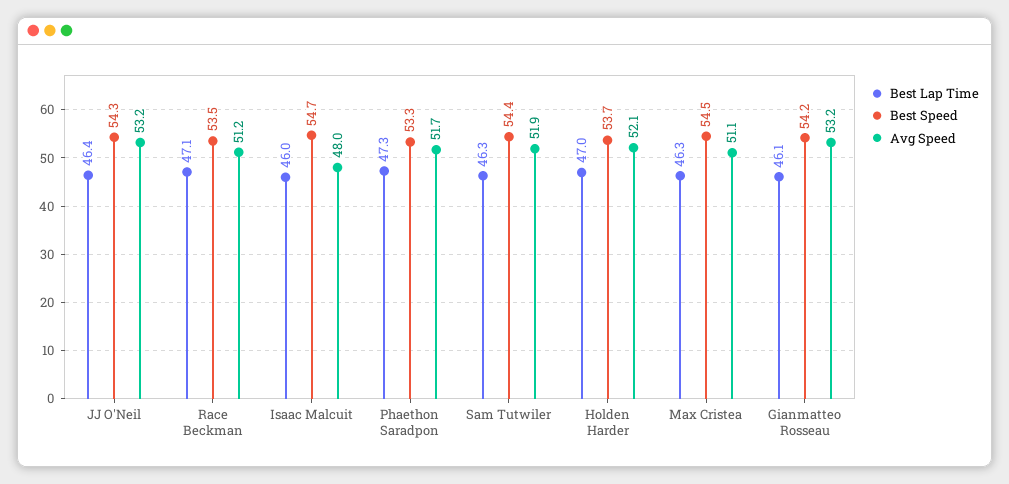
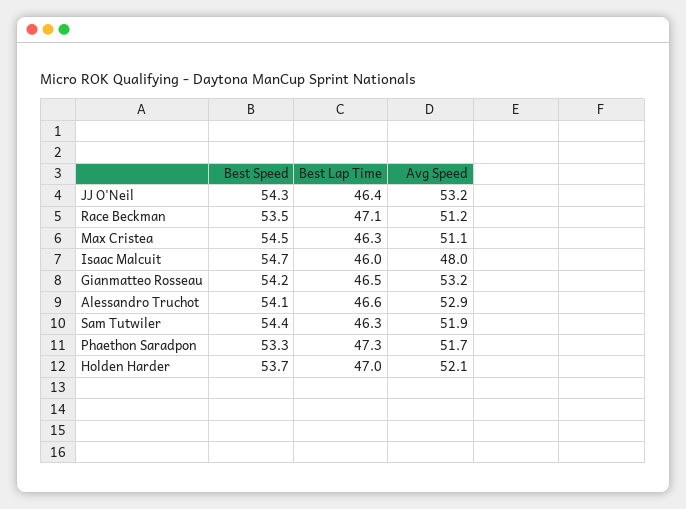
Best Lap Time, Gianmatteo Rosseau: 46.1 -> 46.5
Best Speed, Alessandro Truchot: none -> 54.1
Best Lap Time, Alessandro Truchot: none -> 46.6
Avg Speed, Alessandro Truchot: none -> 52.9

